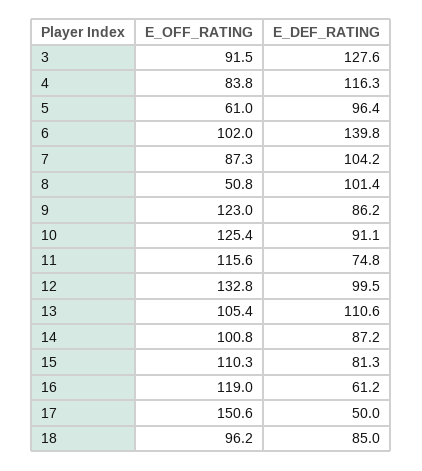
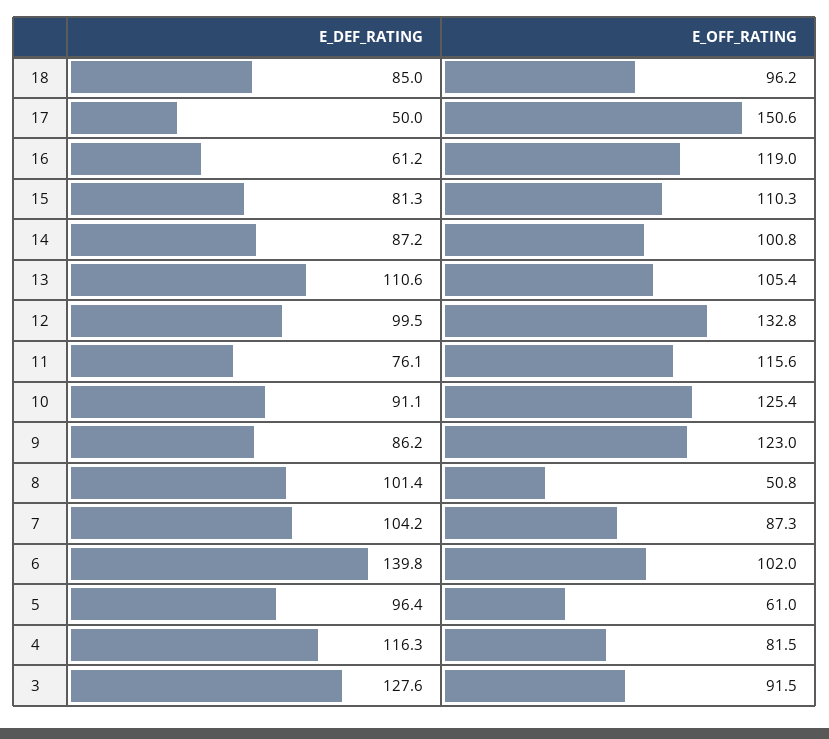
E_OFF_RATING, 4: 83.8 -> 81.5
E_DEF_RATING, 11: 74.8 -> 76.1

